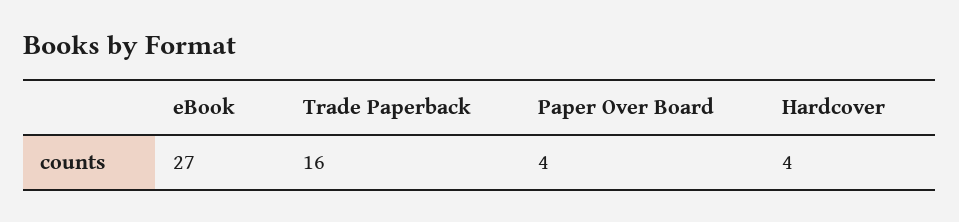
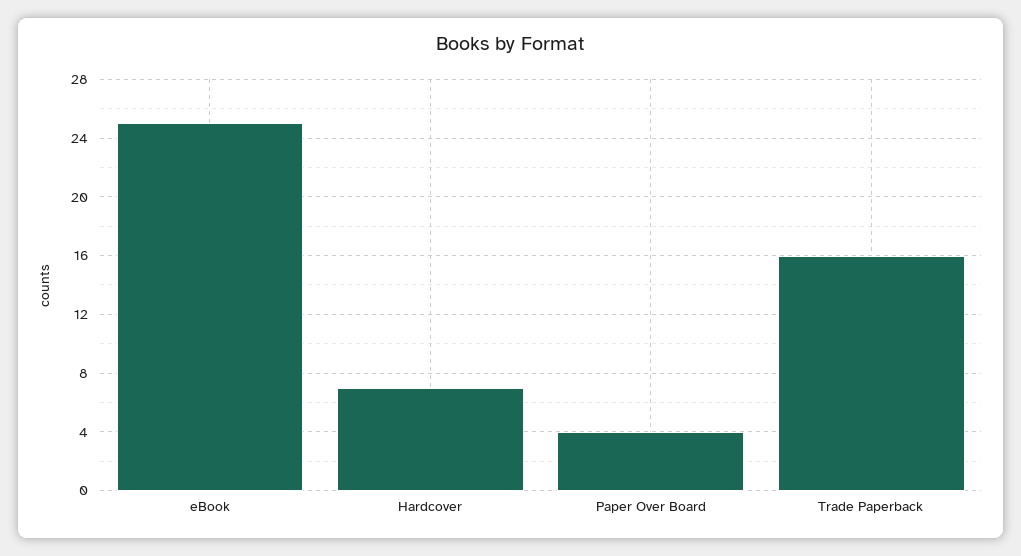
eBook: 27 -> 25
Hardcover: 4 -> 7

